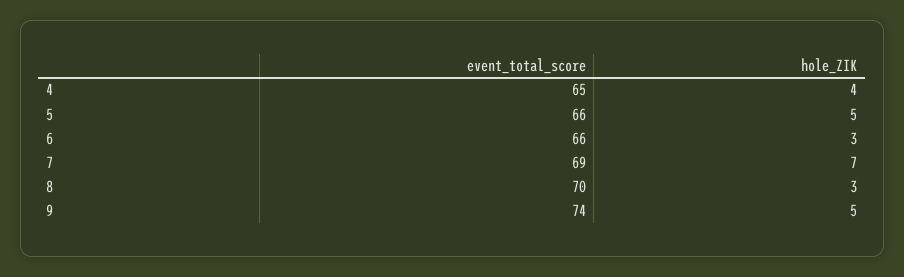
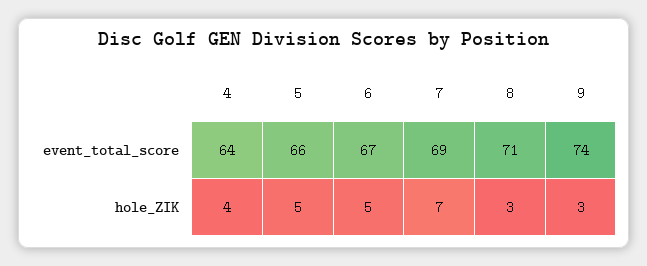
event_total_score, 4: 65 -> 64
event_total_score, 6: 66 -> 67
hole_ZIK, 6: 3 -> 5
event_total_score, 8: 70 -> 71
hole_ZIK, 9: 5 -> 3

